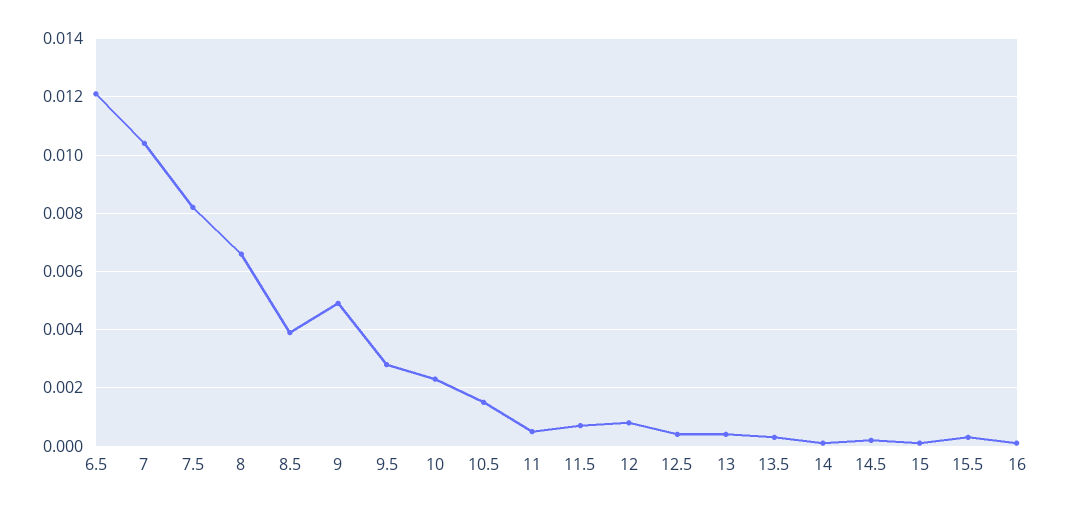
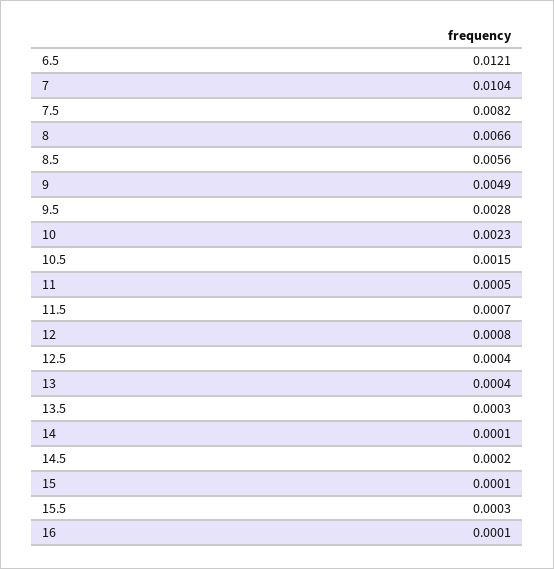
8.5: 0.004 -> 0.0056

